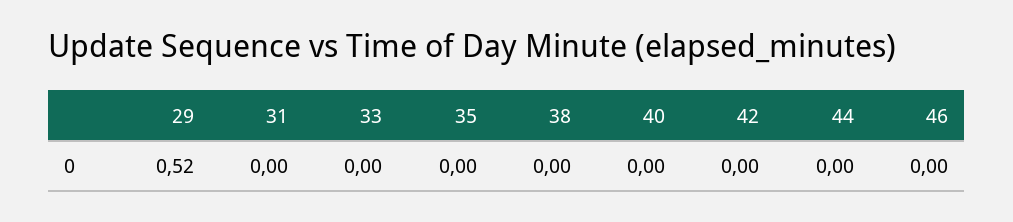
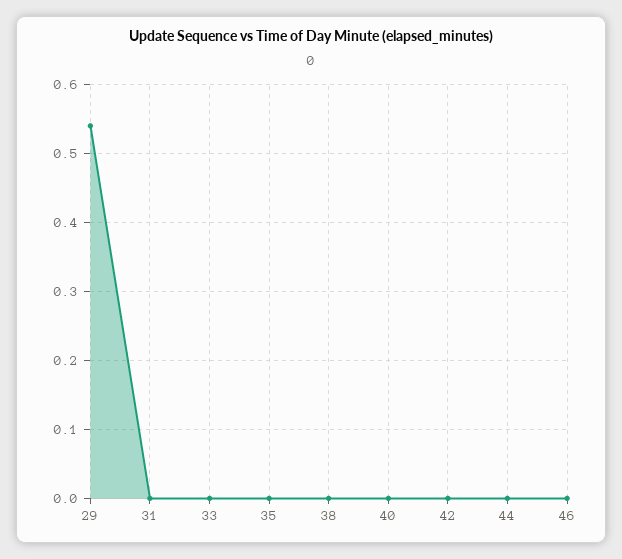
29: 0.52 -> 0.54

